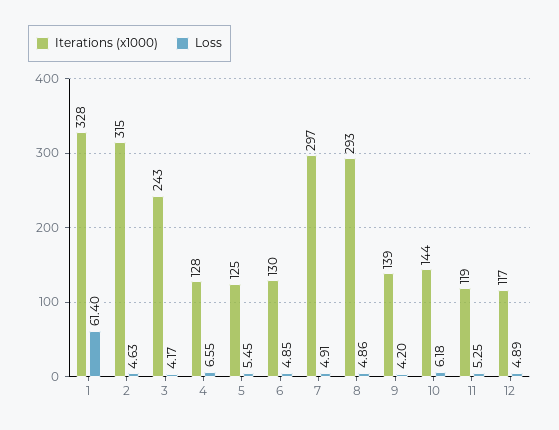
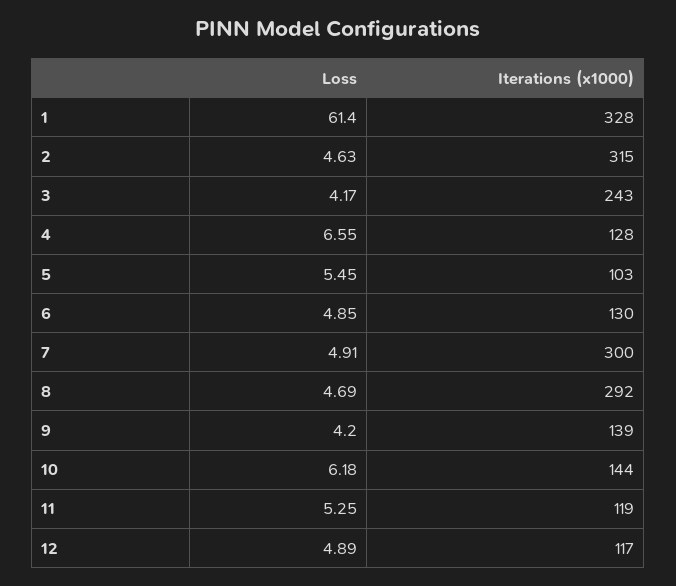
Iterations (x1000), 5: 125 -> 103
Iterations (x1000), 7: 297 -> 300
Iterations (x1000), 8: 293 -> 292
Loss, 8: 4.86 -> 4.69

